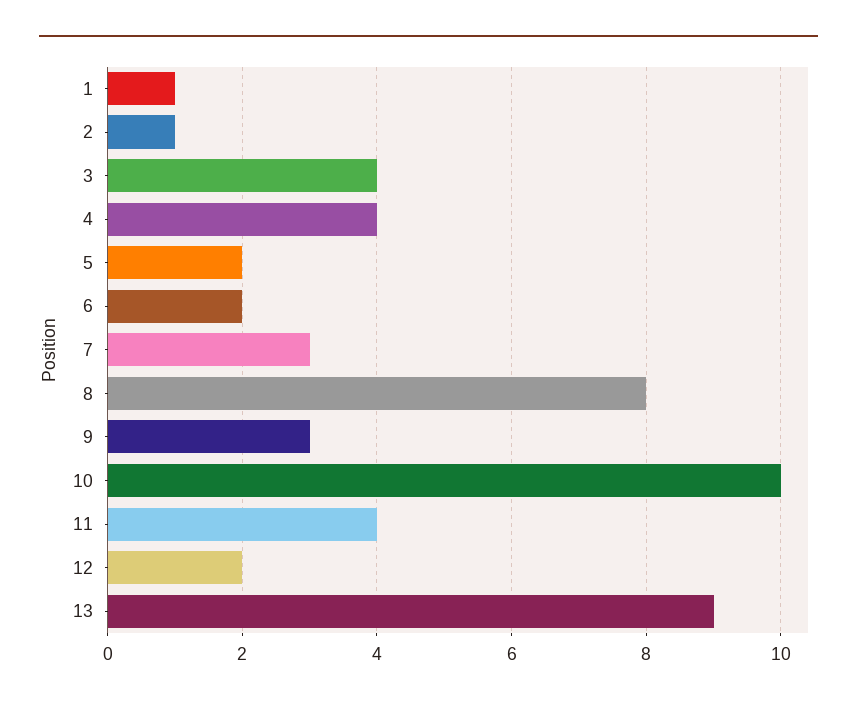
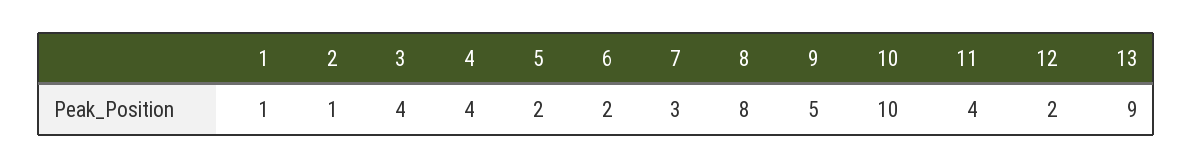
9: 3 -> 5

